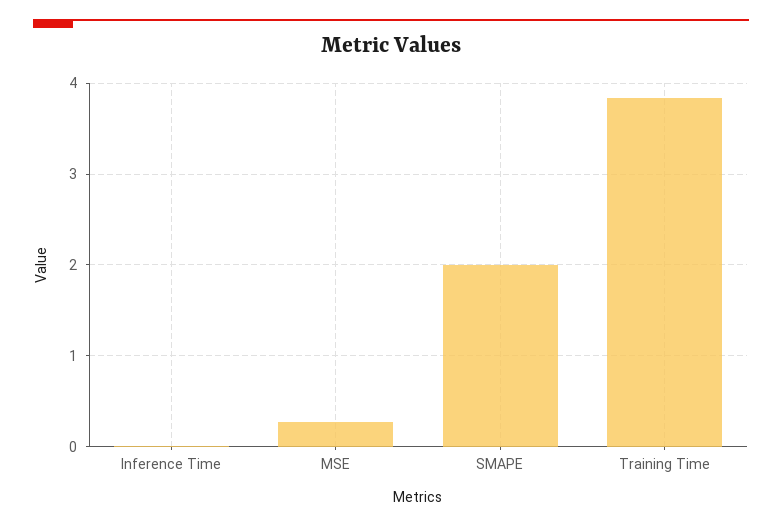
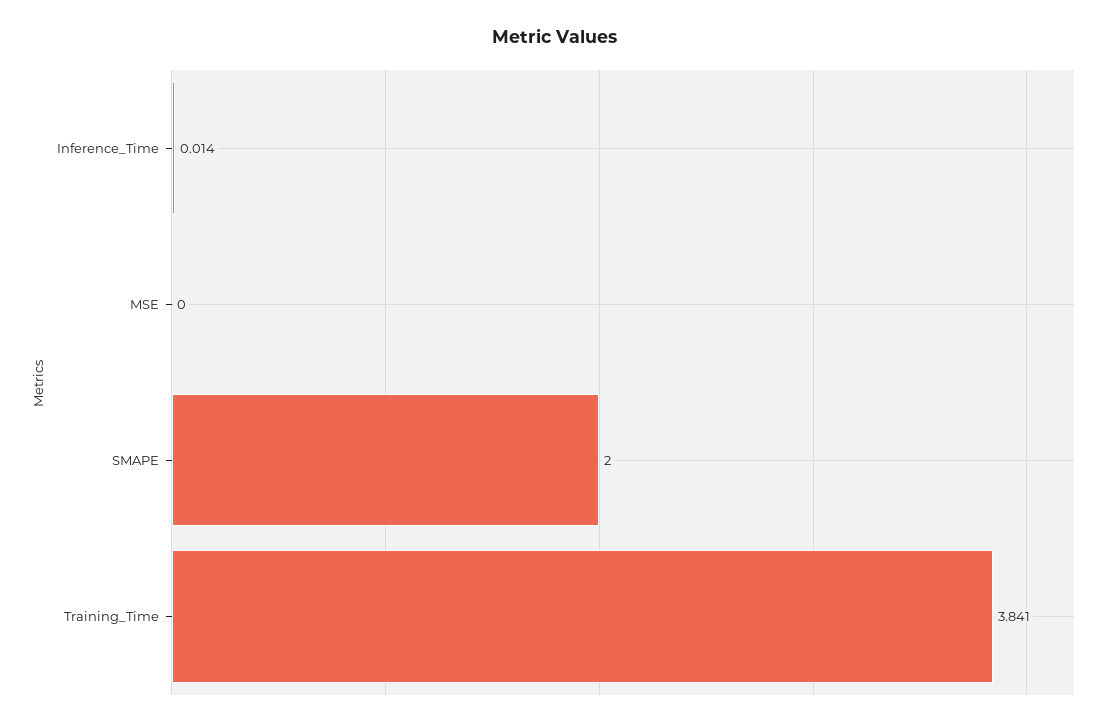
MSE: 0.3 -> 0

